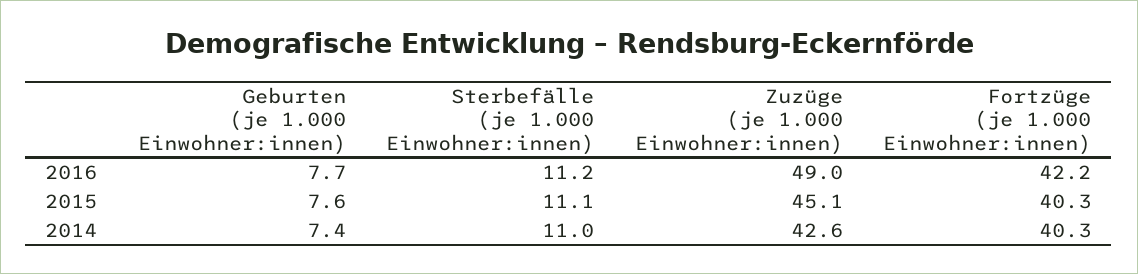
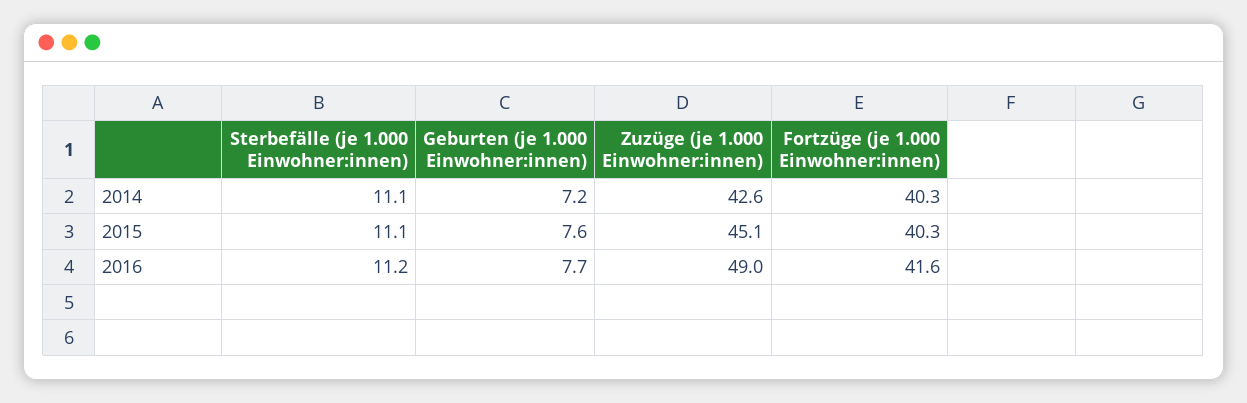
Fortzüge (je 1.000 Einwohner:innen), 2016: 42.2 -> 41.6
Geburten (je 1.000 Einwohner:innen), 2014: 7.4 -> 7.2
Sterbefälle (je 1.000 Einwohner:innen), 2014: 11 -> 11.1

